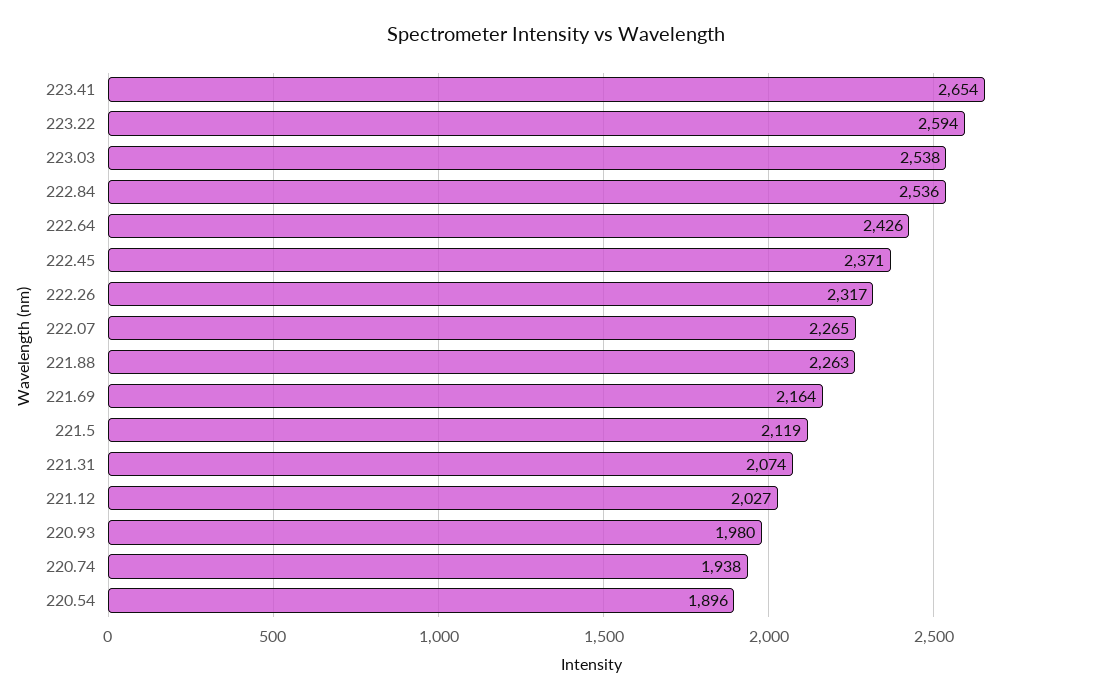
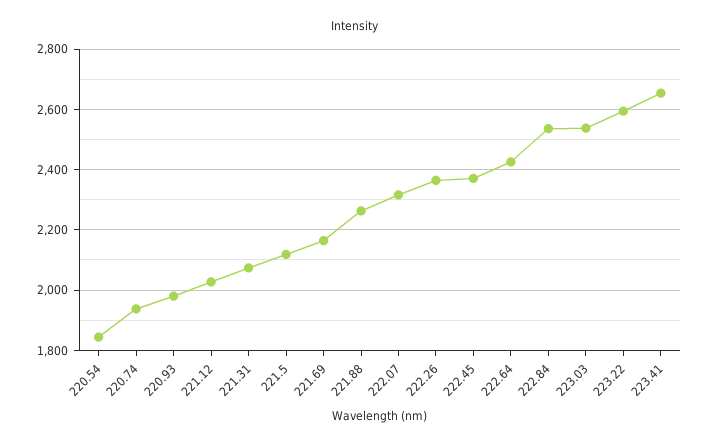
222.26: 2317 -> 2360
222.07: 2265 -> 2320
220.54: 1896 -> 1840

